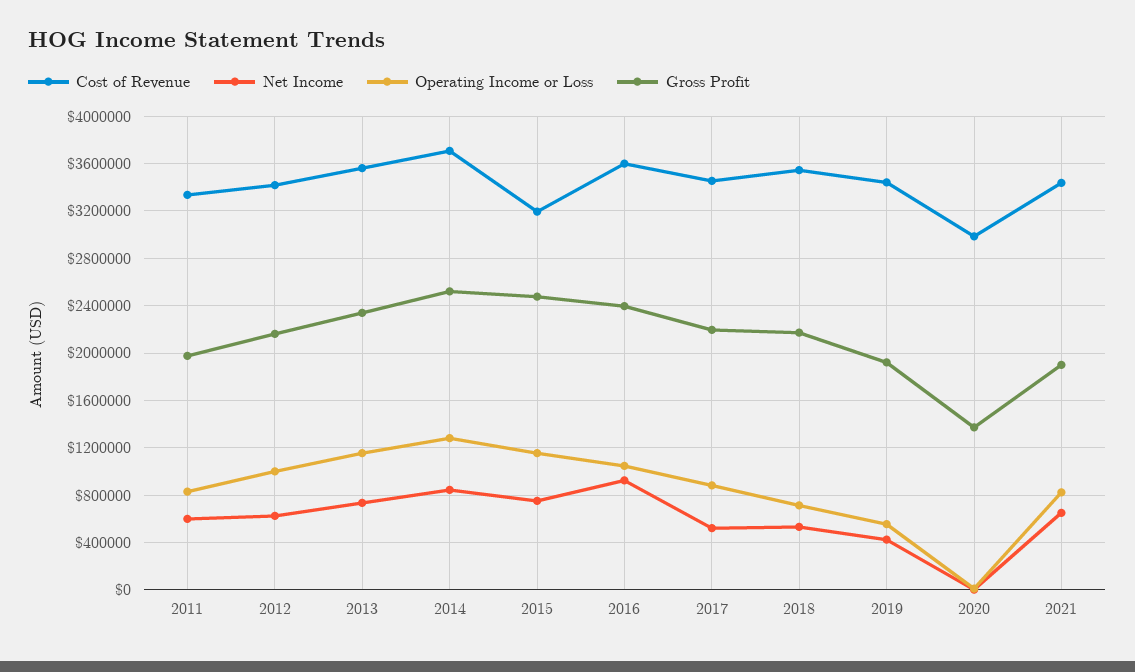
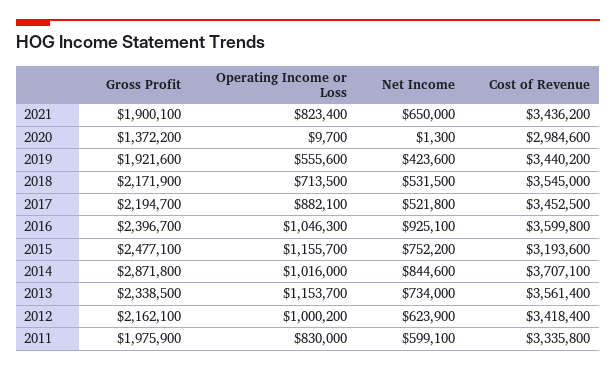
Operating Income or Loss, 2014: 1300000 -> 1016000
Gross Profit, 2014: 2500000 -> 2871800

